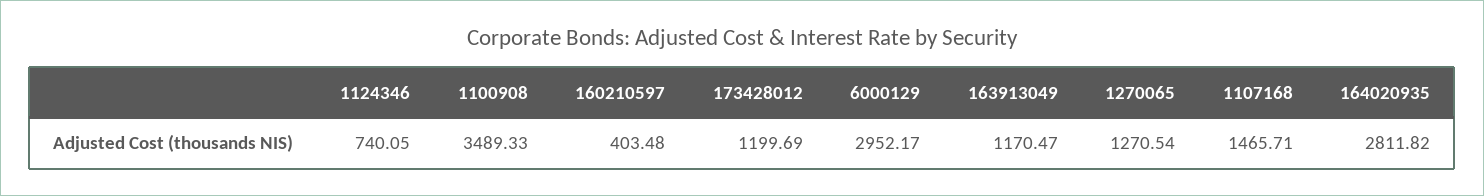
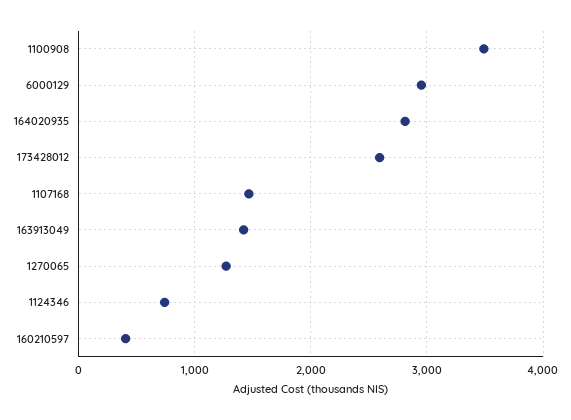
173428012: 1199.69 -> 2600
163913049: 1170.47 -> 1400

